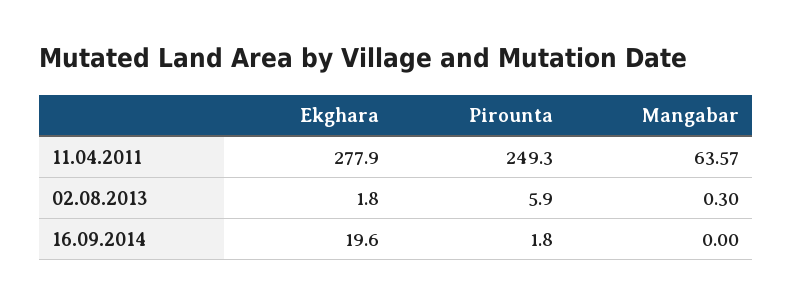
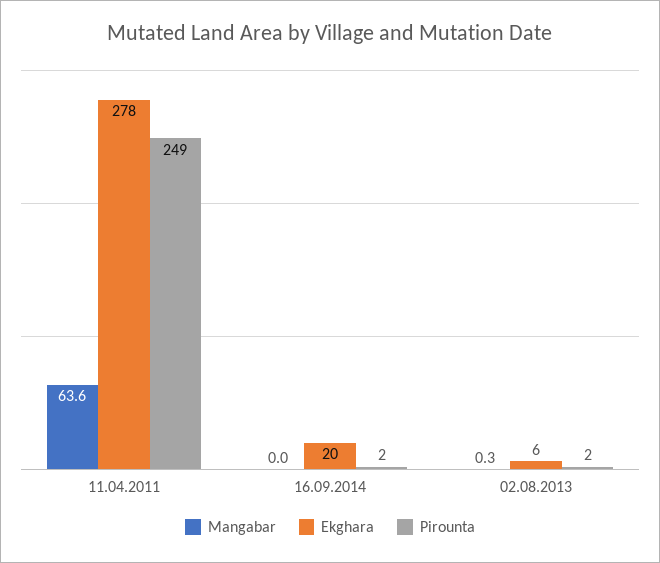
Ekghara, 02.08.2013: 1.8 -> 6
Pirounta, 02.08.2013: 5.9 -> 2

